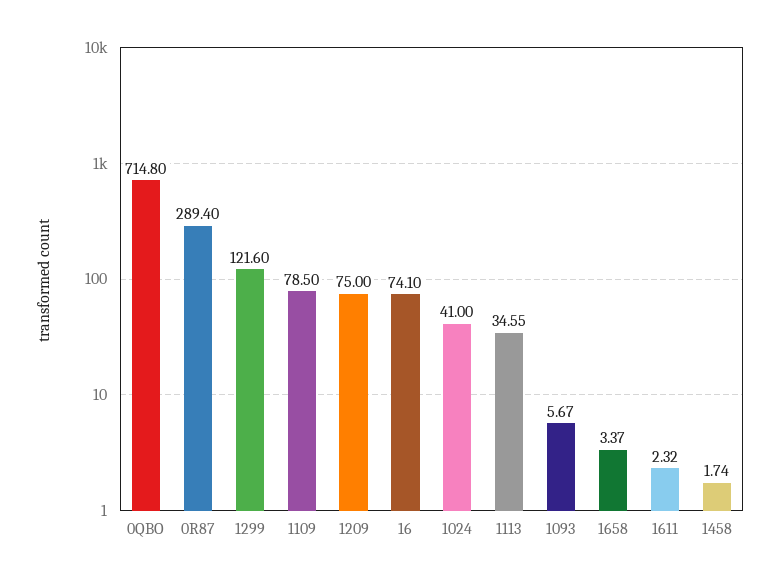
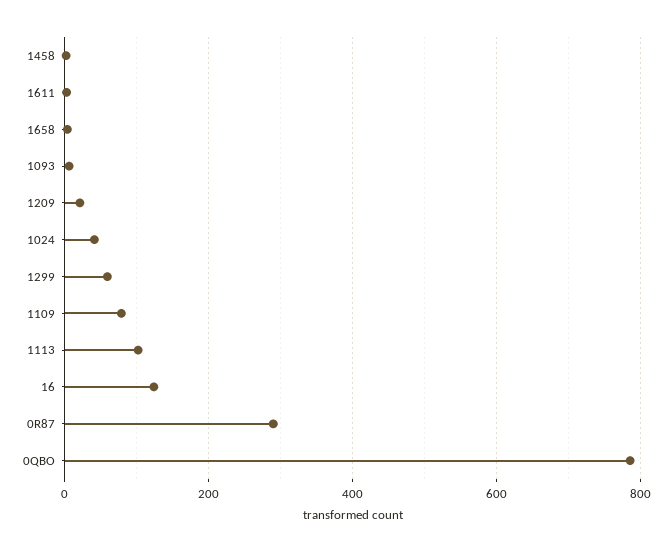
0QBO: 714.8 -> 780
1299: 121.6 -> 60
1209: 75 -> 20
16: 74.1 -> 120
1113: 34.55 -> 100

